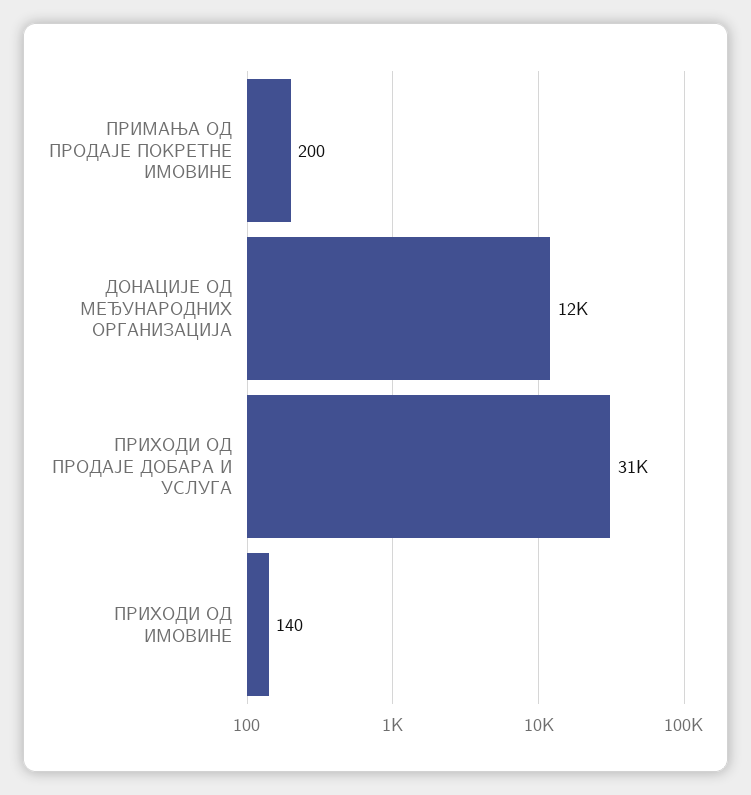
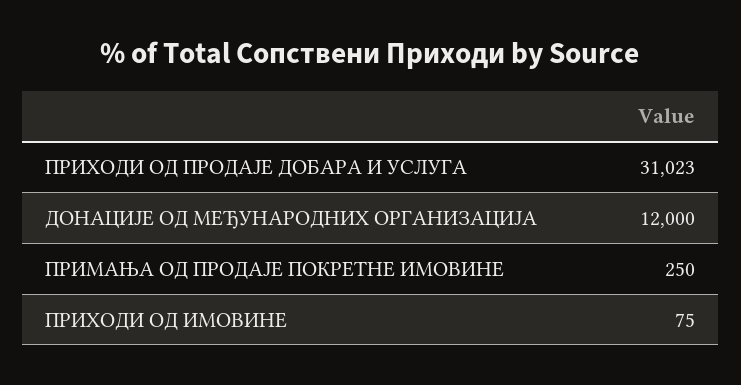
ПРИМАЊА ОД ПРОДАЈЕ ПОКРЕТНЕ ИМОВИНЕ: 200 -> 250
ПРИХОДИ ОД ИМОВИНЕ: 140 -> 75

